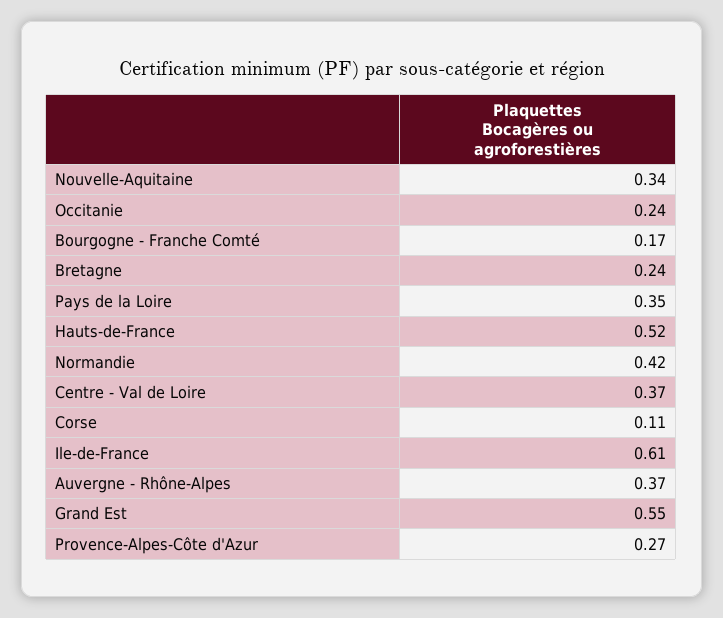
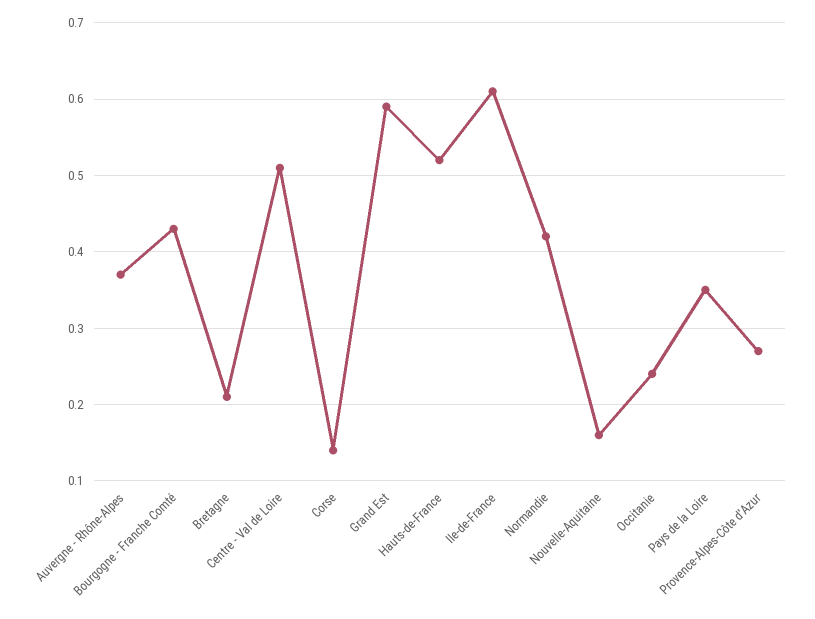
Nouvelle-Aquitaine: 0.34 -> 0.16
Bourgogne - Franche Comté: 0.17 -> 0.43
Bretagne: 0.24 -> 0.21
Centre - Val de Loire: 0.37 -> 0.51
Corse: 0.11 -> 0.14
Grand Est: 0.55 -> 0.59

